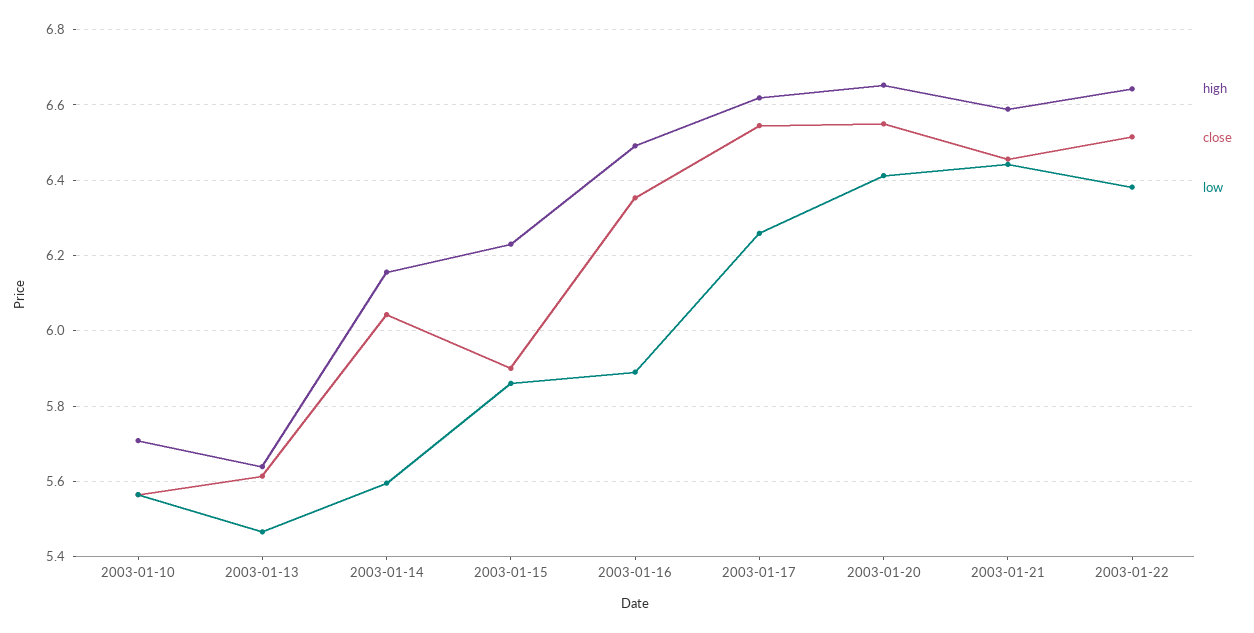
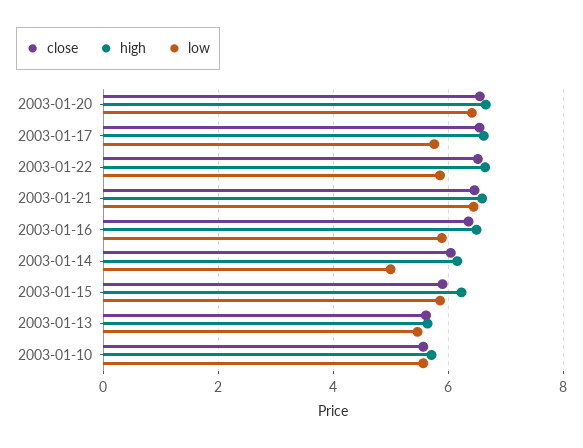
low, 2003-01-14: 5.6 -> 5
low, 2003-01-17: 6.26 -> 5.8
low, 2003-01-22: 6.38 -> 5.8

